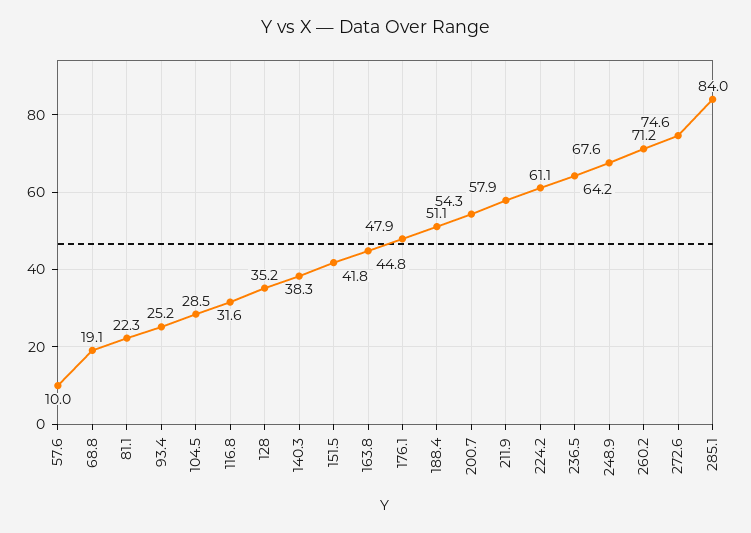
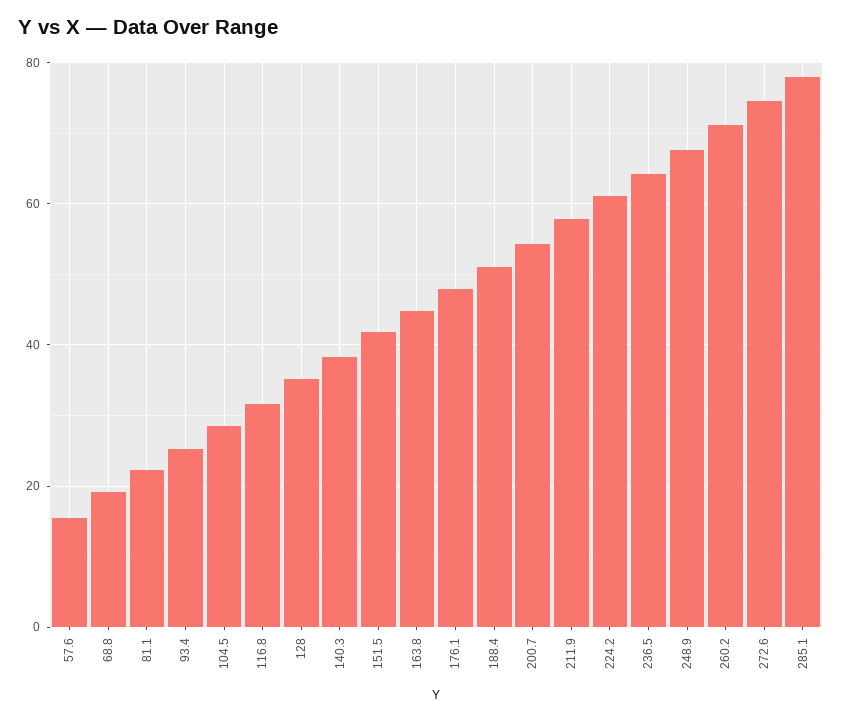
57.6: 10 -> 16
285.1: 84 -> 78

